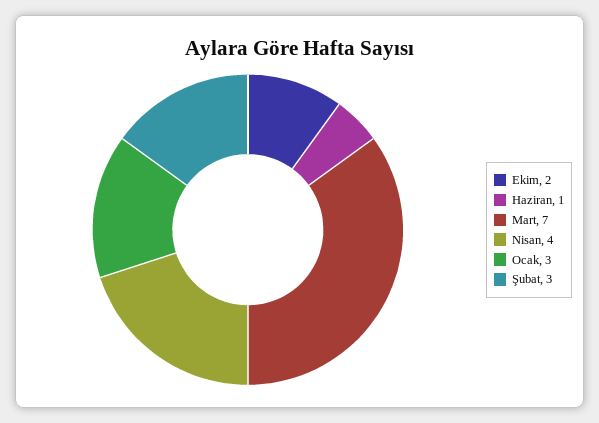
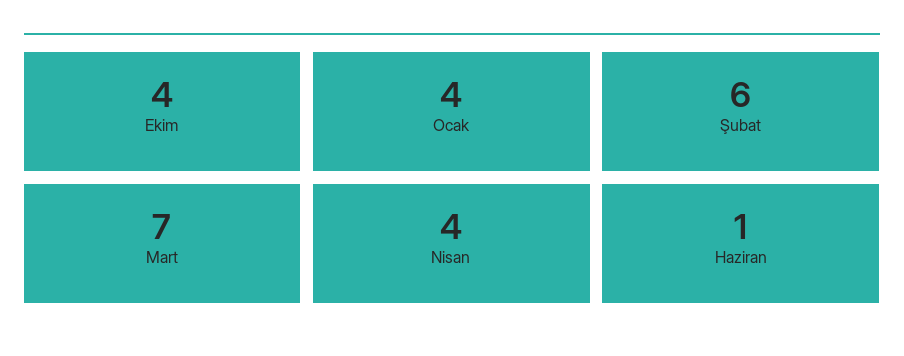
Ekim: 2 -> 4
Ocak: 3 -> 4
Şubat: 3 -> 6

